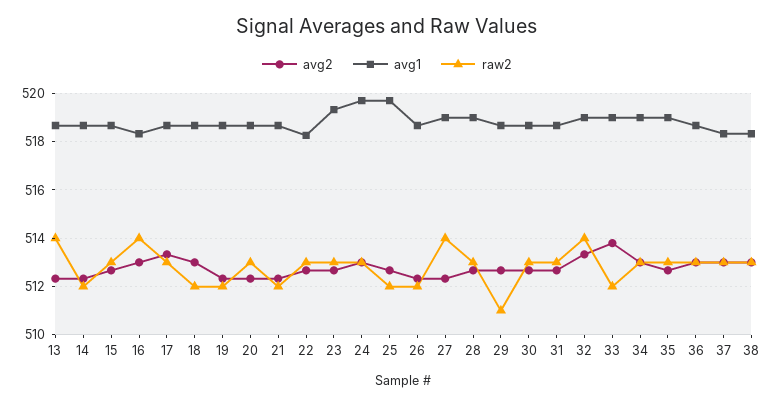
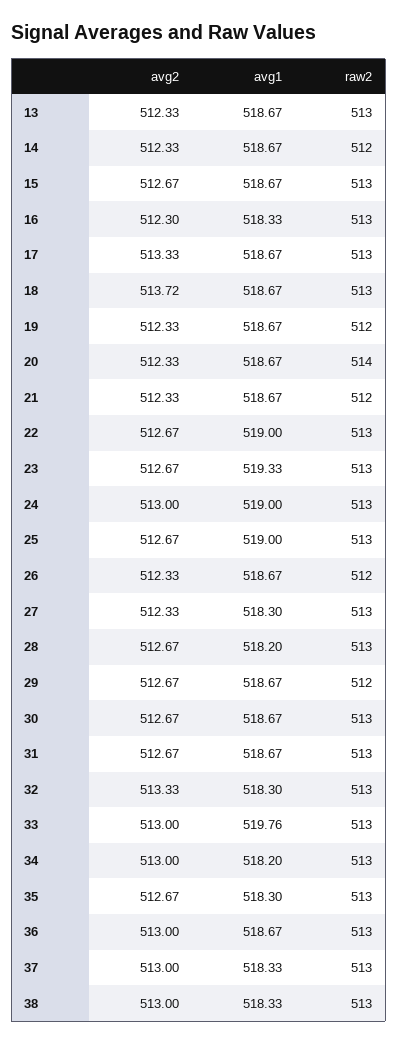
raw2, 13: 514 -> 513
avg2, 16: 513 -> 512.3
raw2, 16: 514 -> 513
avg2, 18: 513 -> 513.72
raw2, 18: 512 -> 513
raw2, 20: 513 -> 514
avg1, 22: 518.25 -> 519
avg1, 24: 519.75 -> 519
avg1, 25: 519.75 -> 519
raw2, 25: 512 -> 513
avg1, 27: 519 -> 518.3
raw2, 27: 514 -> 513
avg1, 28: 519 -> 518.2
raw2, 29: 511 -> 512
avg1, 32: 519 -> 518.3
raw2, 32: 514 -> 513
avg2, 33: 513.75 -> 513
avg1, 33: 519 -> 519.76
raw2, 33: 512 -> 513
avg1, 34: 519 -> 518.2
avg1, 35: 519 -> 518.3

